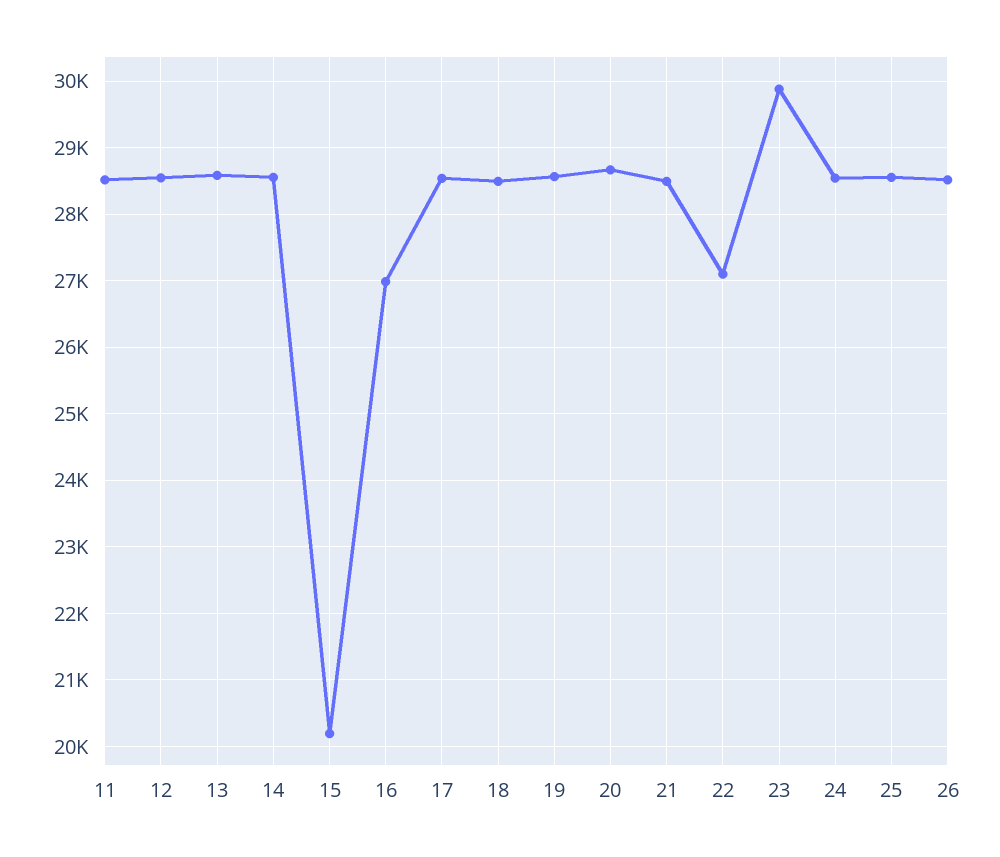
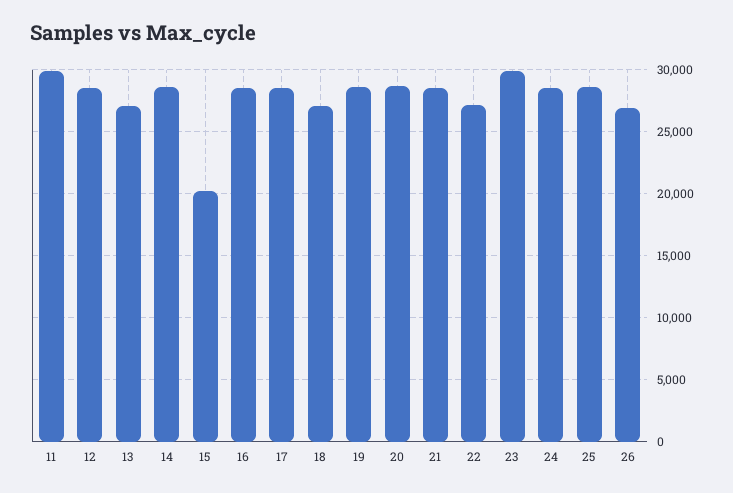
11: 28500 -> 30000
13: 28600 -> 27000
16: 27000 -> 28500
18: 28500 -> 27000
26: 28500 -> 27000

